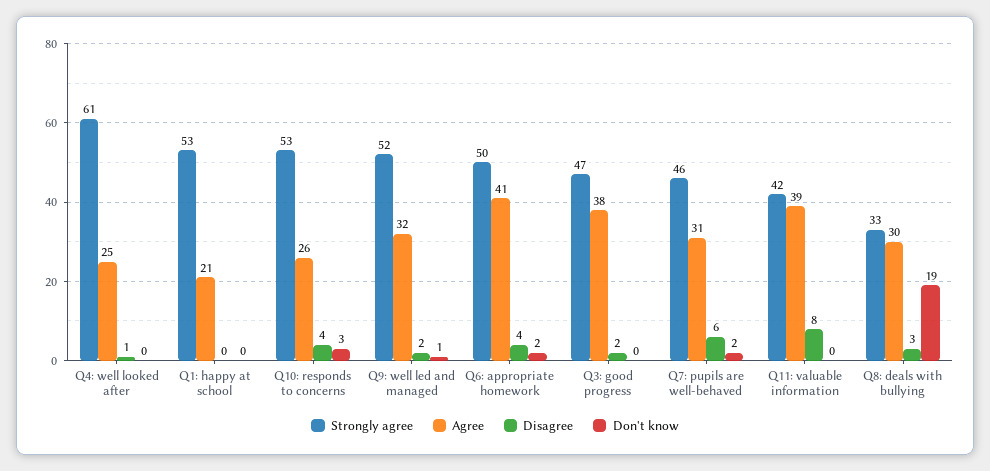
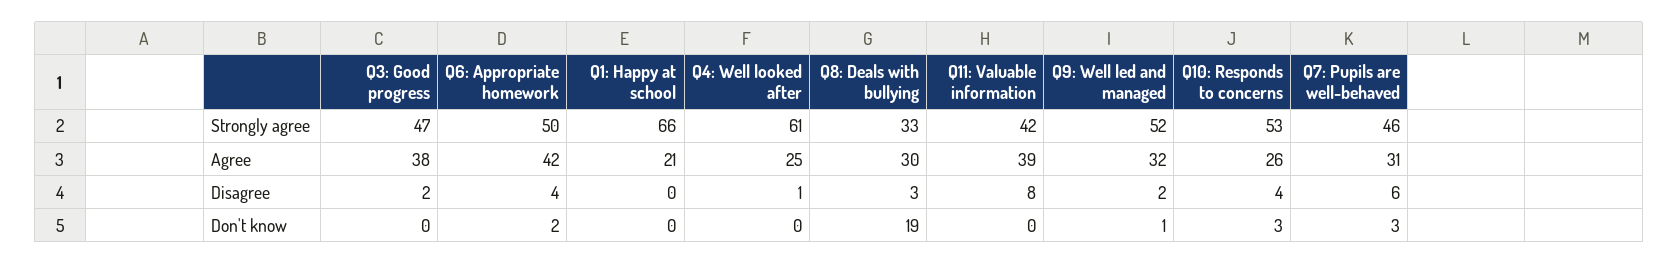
Strongly agree, Q1: happy at school: 53 -> 66
Agree, Q6: appropriate homework: 41 -> 42
Don't know, Q7: pupils are well-behaved: 2 -> 3

